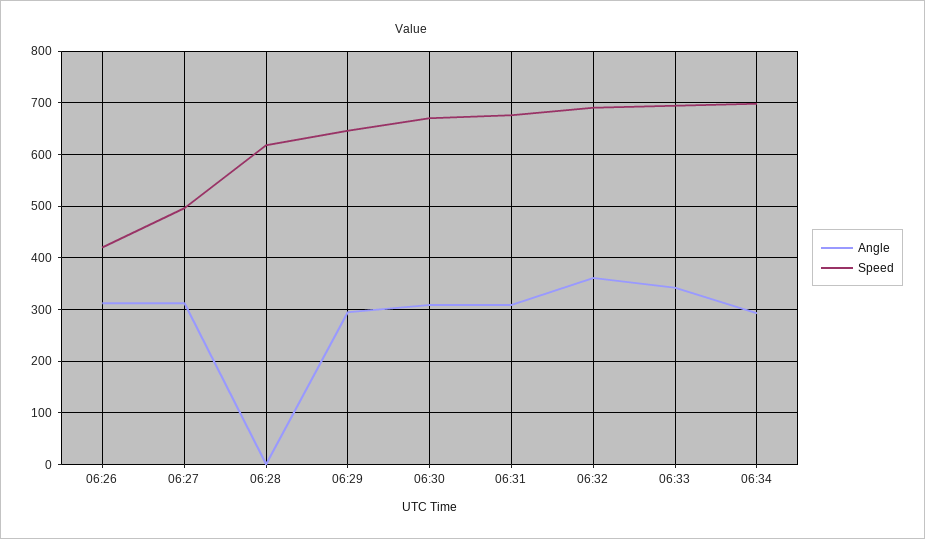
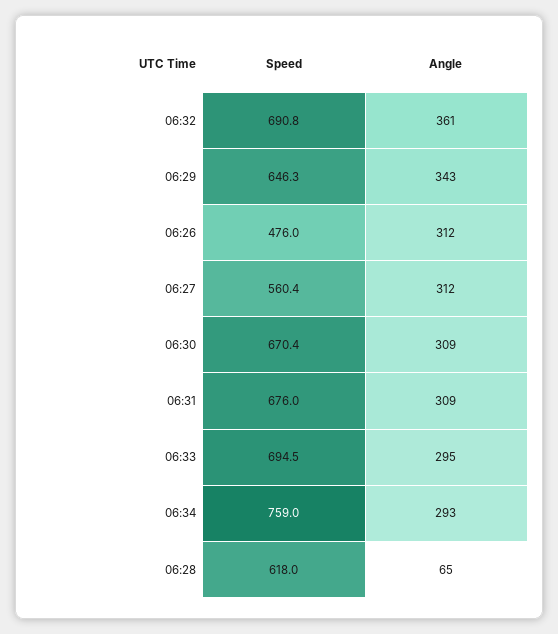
Speed, 06:26: 420 -> 476
Speed, 06:27: 500 -> 560.4
Angle, 06:28: 0 -> 65
Angle, 06:29: 300 -> 343
Angle, 06:33: 340 -> 295
Speed, 06:34: 700 -> 759

